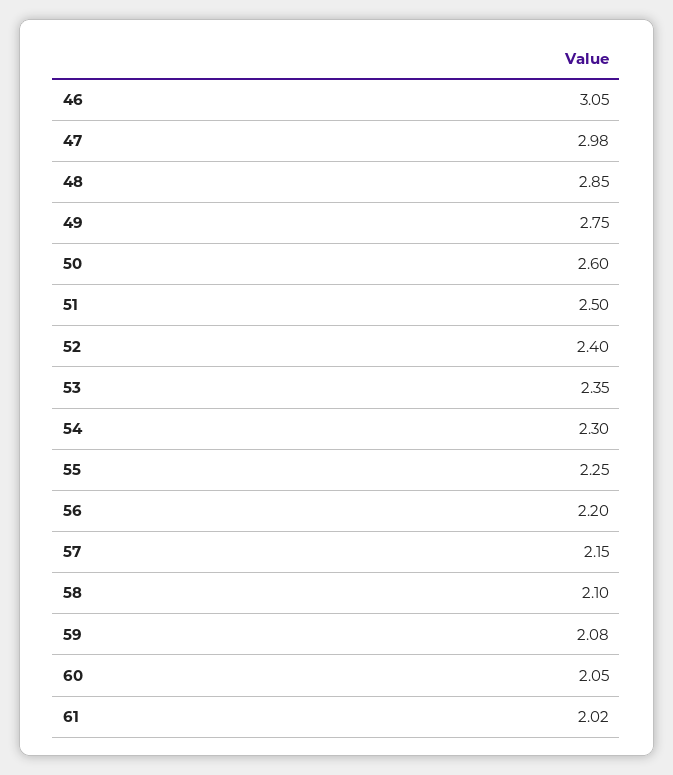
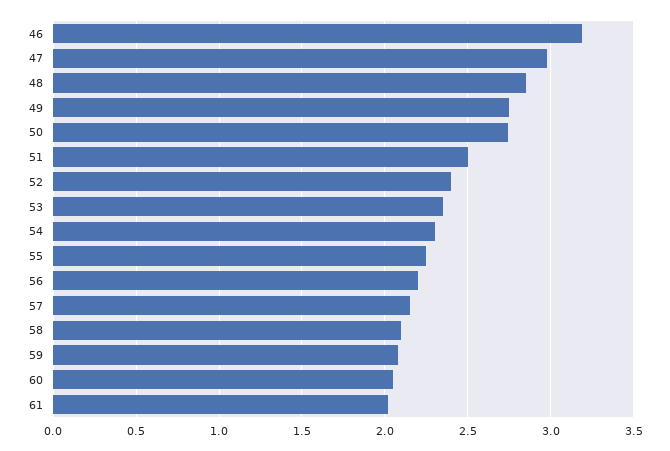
46: 3.05 -> 3.2
50: 2.6 -> 2.75

